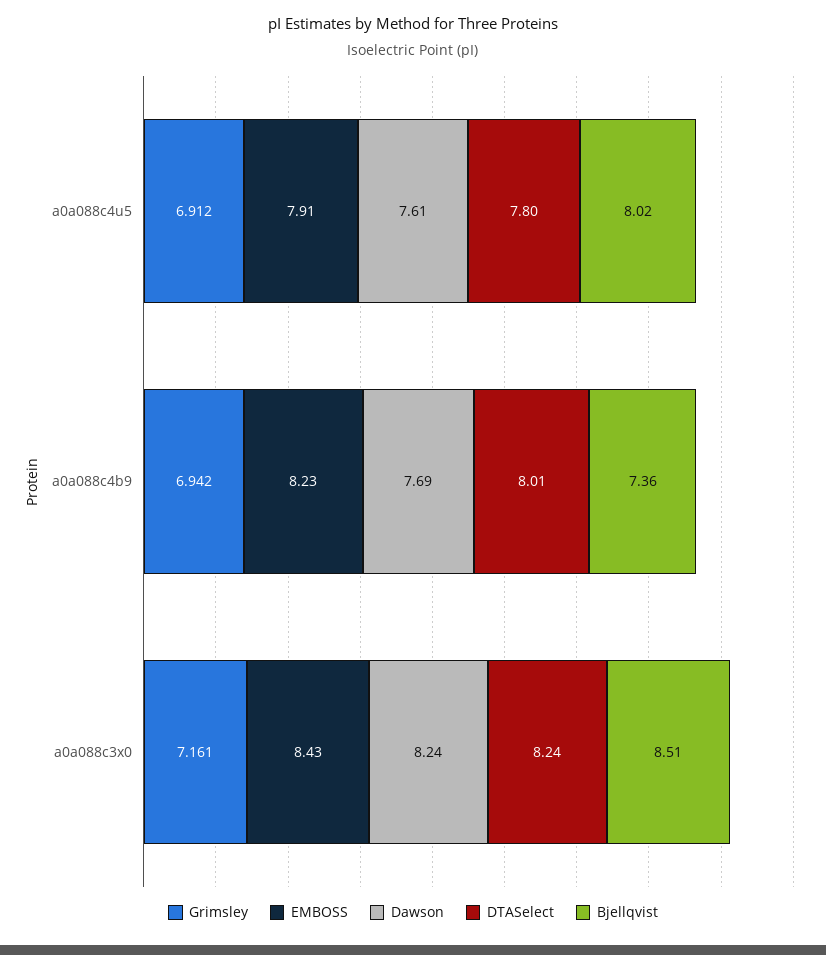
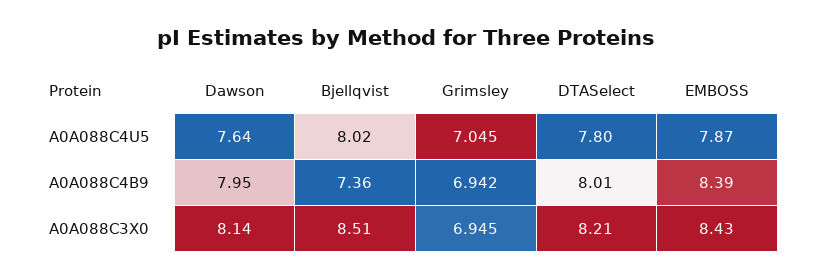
Grimsley, a0a088c4u5: 6.912 -> 7.045
EMBOSS, a0a088c4u5: 7.91 -> 7.87
Dawson, a0a088c4u5: 7.61 -> 7.64
EMBOSS, a0a088c4b9: 8.23 -> 8.39
Dawson, a0a088c4b9: 7.69 -> 7.95
Grimsley, a0a088c3x0: 7.161 -> 6.945
Dawson, a0a088c3x0: 8.24 -> 8.14
DTASelect, a0a088c3x0: 8.24 -> 8.21

